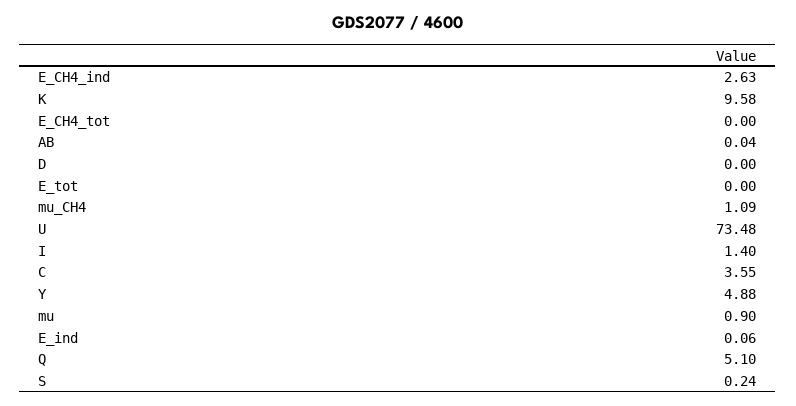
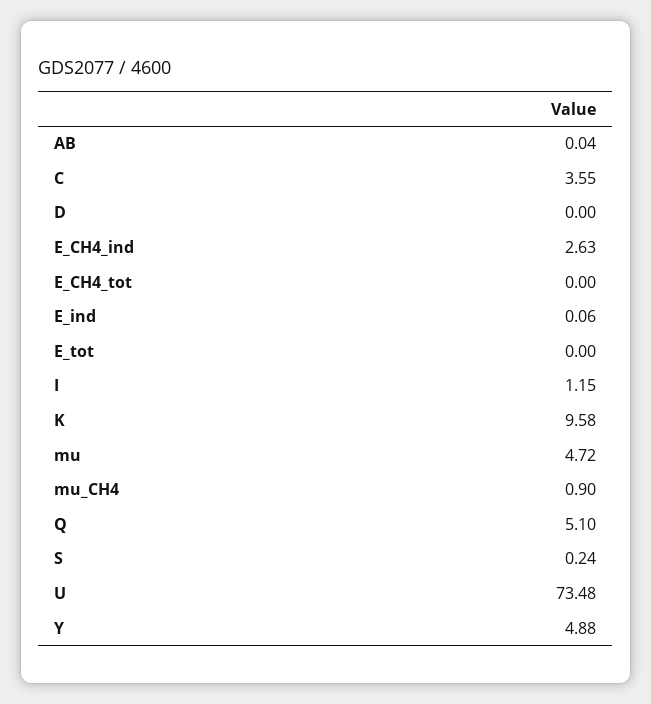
mu_CH4: 1.09 -> 0.9
I: 1.4 -> 1.15
mu: 0.9 -> 4.72

